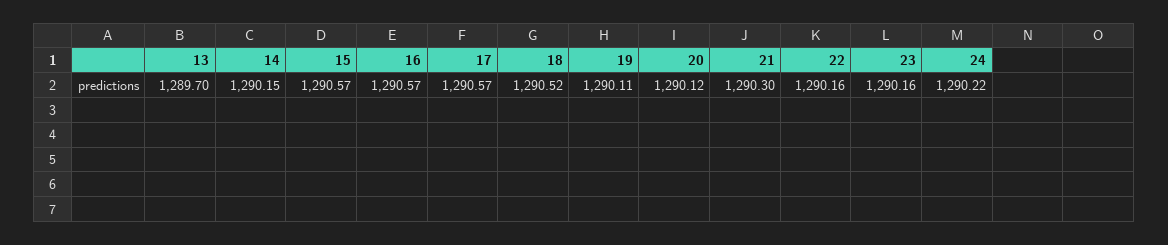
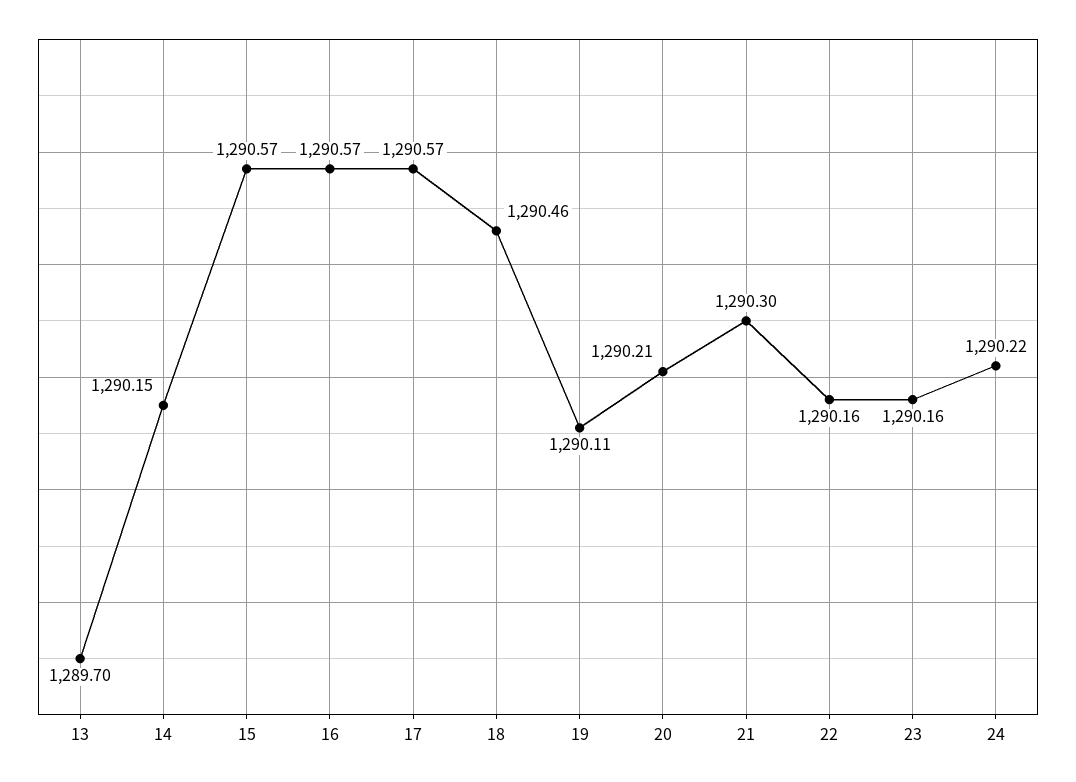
18: 1290.52 -> 1290.46
20: 1290.12 -> 1290.21

